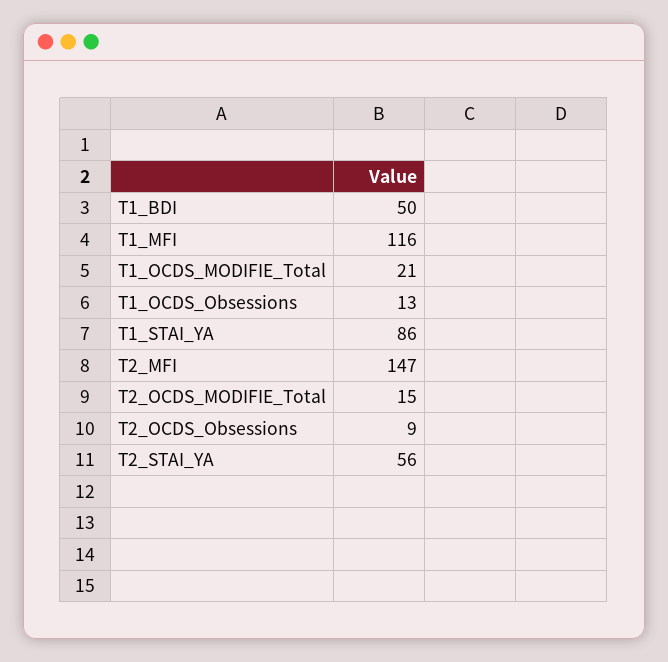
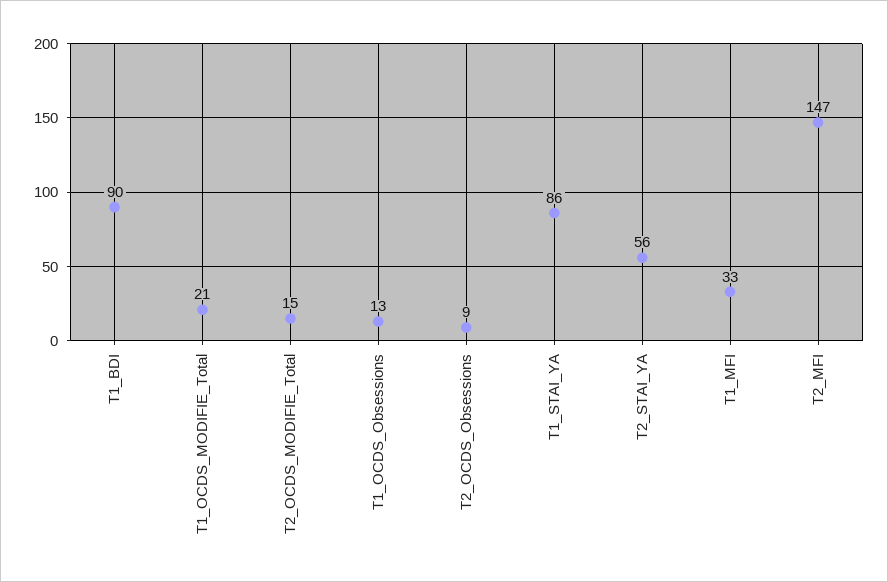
T1_BDI: 50 -> 90
T1_MFI: 116 -> 33

